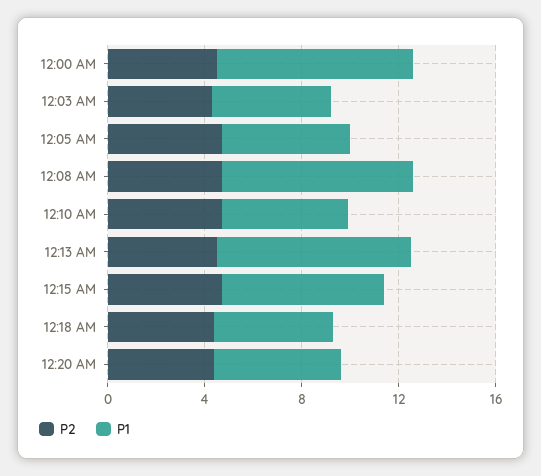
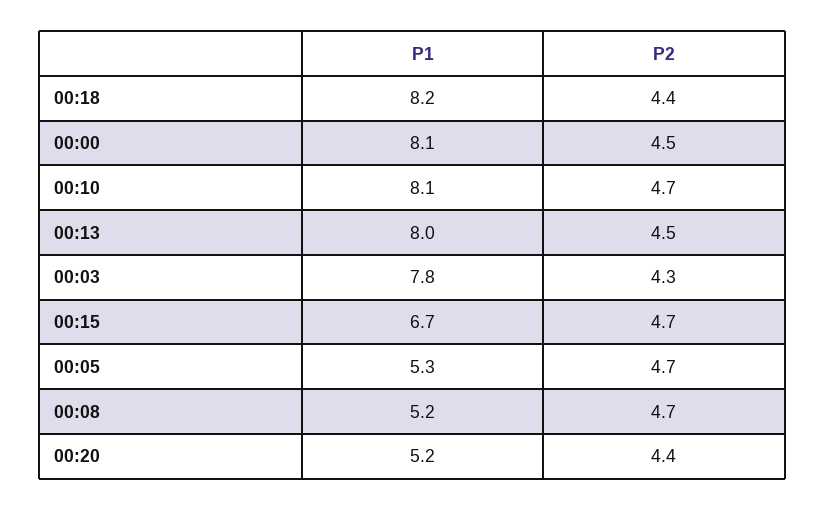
P1, 12:03 AM: 5 -> 7.8
P1, 12:08 AM: 8 -> 5.2
P1, 12:10 AM: 5 -> 8.1
P1, 12:18 AM: 5 -> 8.2

